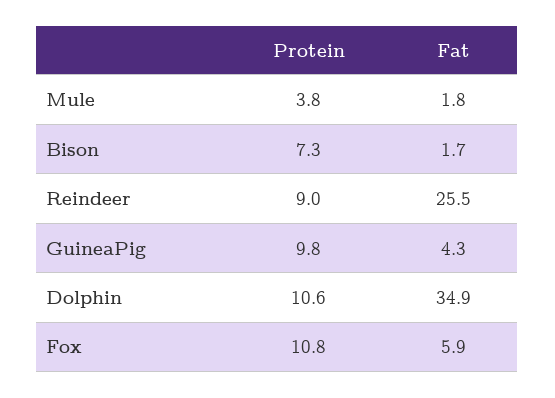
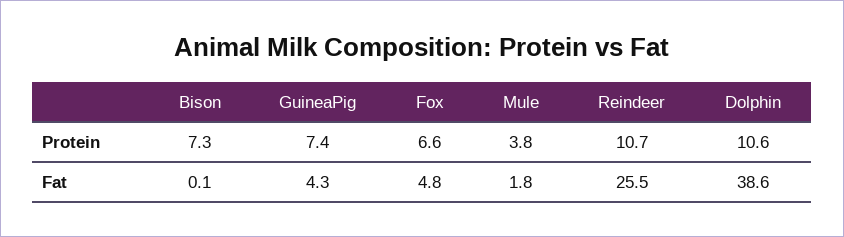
Fat, Bison: 1.7 -> 0.1
Protein, Reindeer: 9 -> 10.7
Protein, GuineaPig: 9.8 -> 7.4
Fat, Dolphin: 34.9 -> 38.6
Protein, Fox: 10.8 -> 6.6
Fat, Fox: 5.9 -> 4.8

